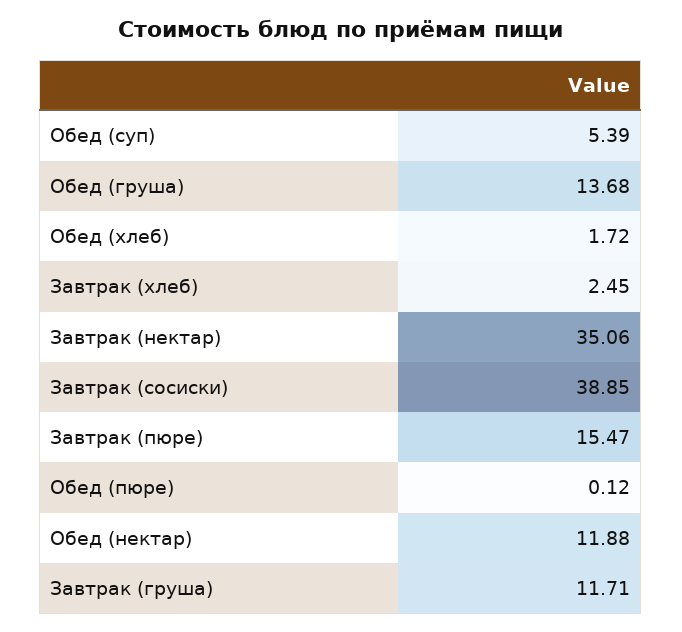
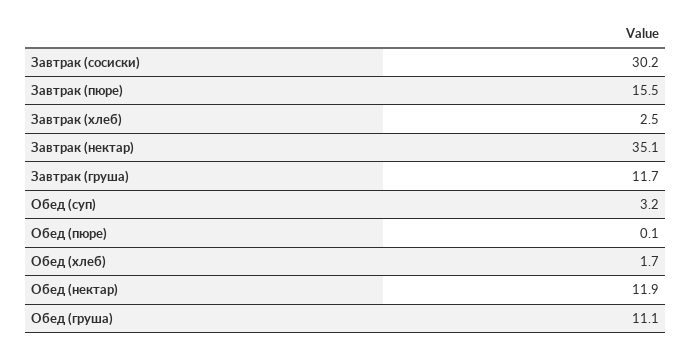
Обед (суп): 5.39 -> 3.2
Обед (груша): 13.68 -> 11.1
Завтрак (сосиски): 38.85 -> 30.2

